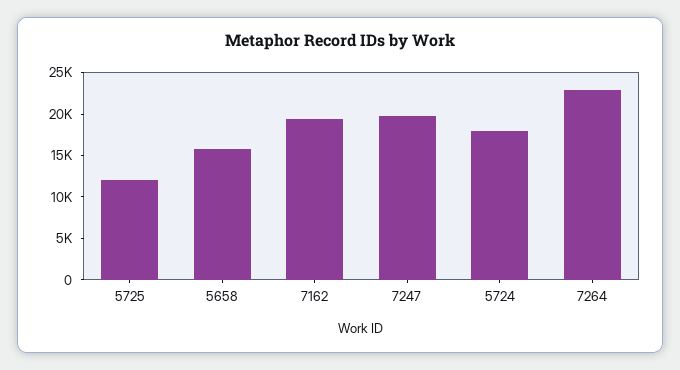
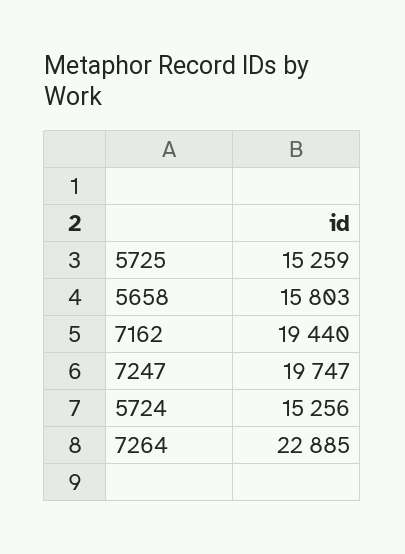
5725: 12000 -> 15259
5724: 18000 -> 15256

